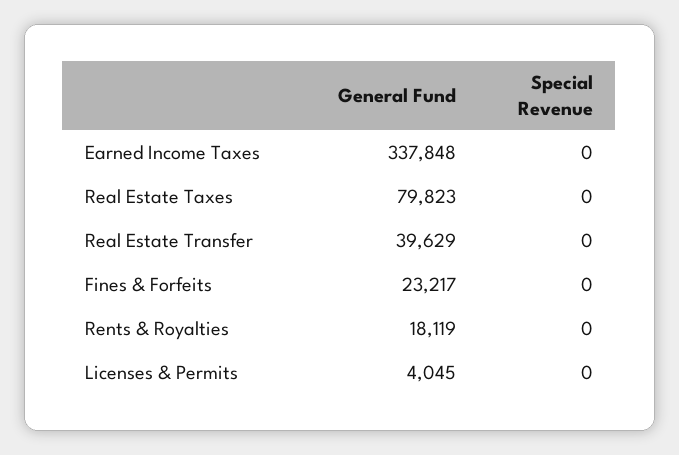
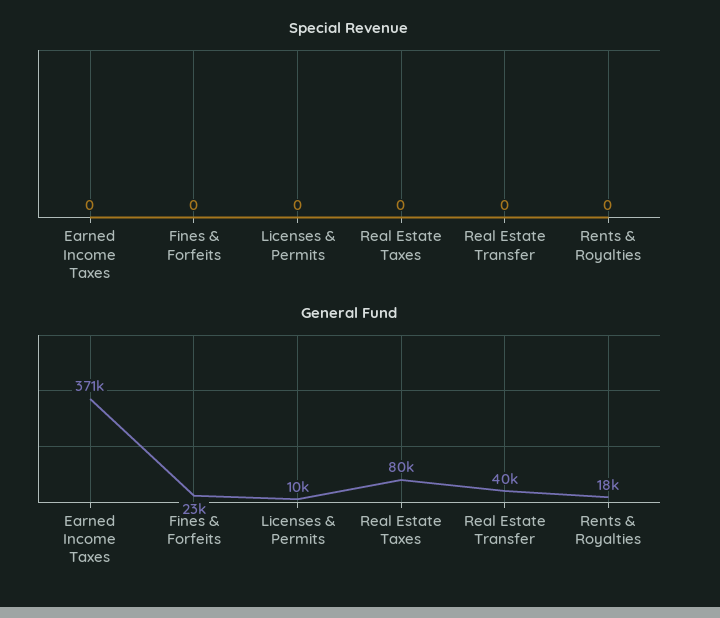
General Fund, Earned Income Taxes: 337848 -> 371000
General Fund, Licenses & Permits: 4045 -> 10000

